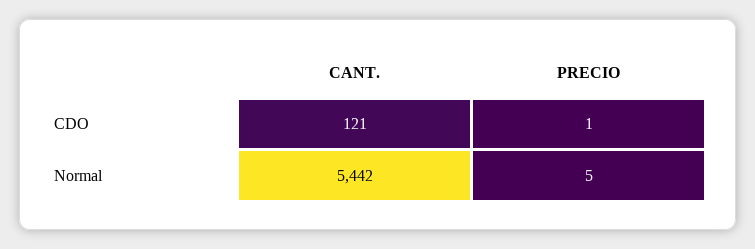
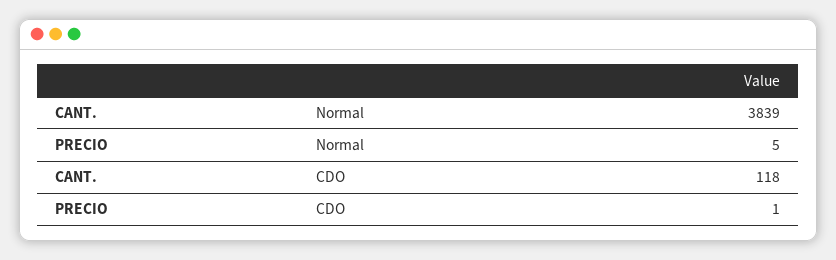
CANT., CDO: 121 -> 118
CANT., Normal: 5442 -> 3839

